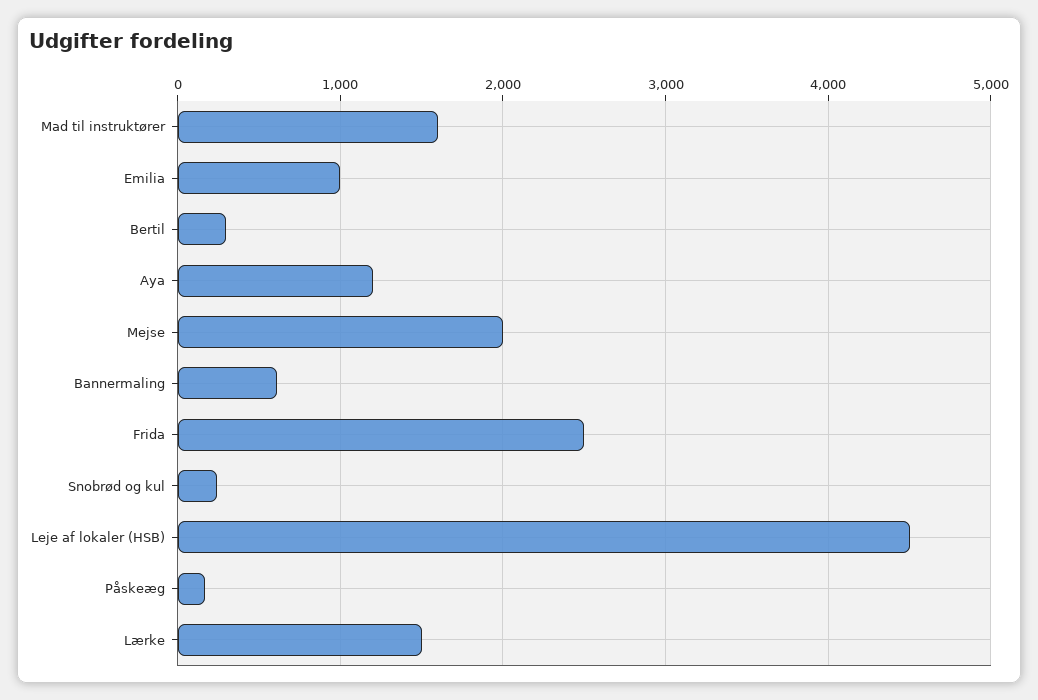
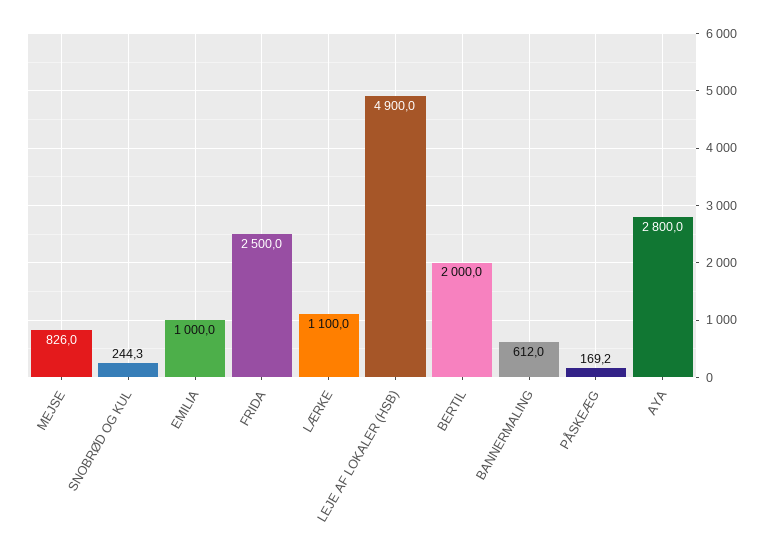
Mad til instruktører: 1600 -> none
Bertil: 300 -> 2000
Aya: 1200 -> 2800
Mejse: 2000 -> 826
Leje af lokaler (HSB): 4500 -> 4900
Lærke: 1500 -> 1100

